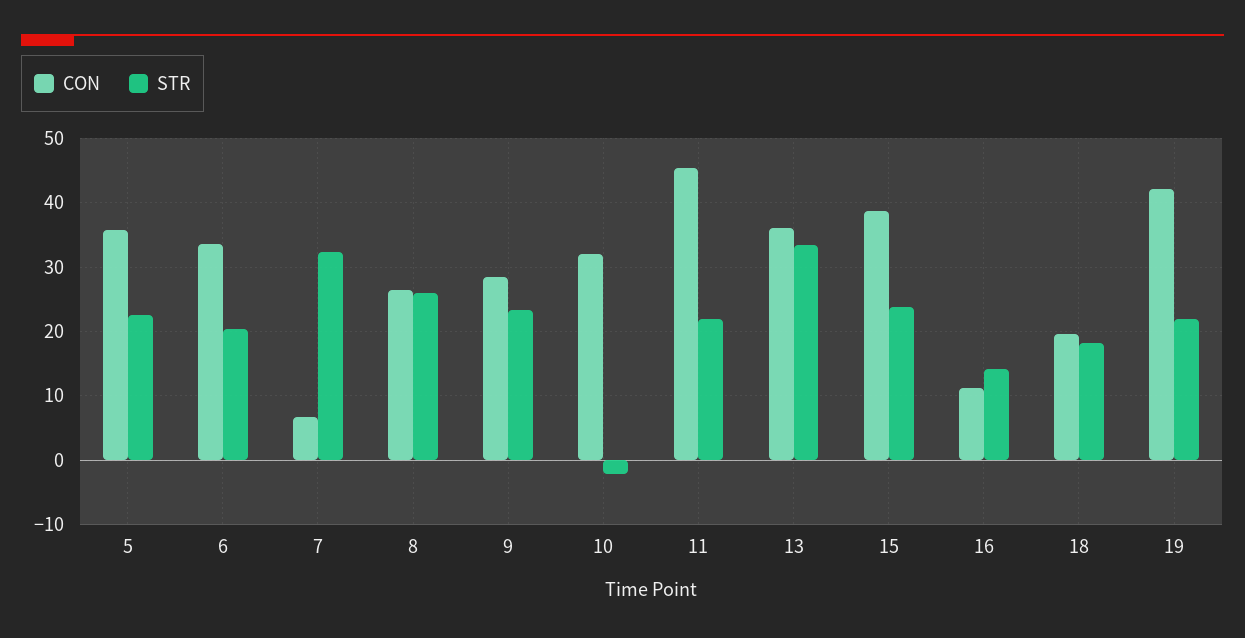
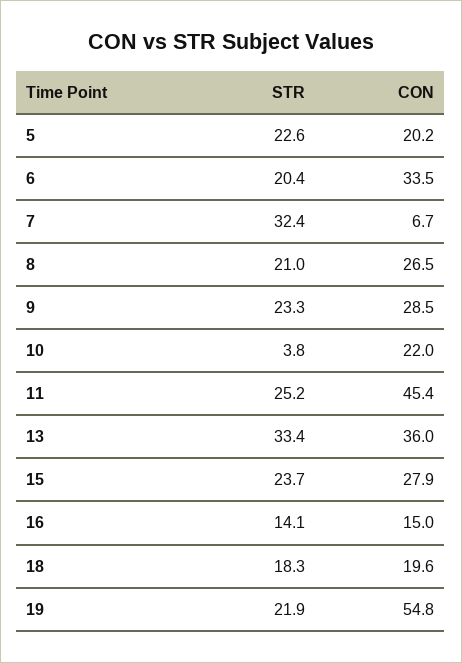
CON, 5: 36 -> 20.2
STR, 8: 26 -> 21
CON, 10: 32 -> 22
STR, 10: -2 -> 3.8
STR, 11: 22 -> 25.2
CON, 15: 39 -> 27.9
CON, 16: 11 -> 15
CON, 19: 42 -> 54.8

